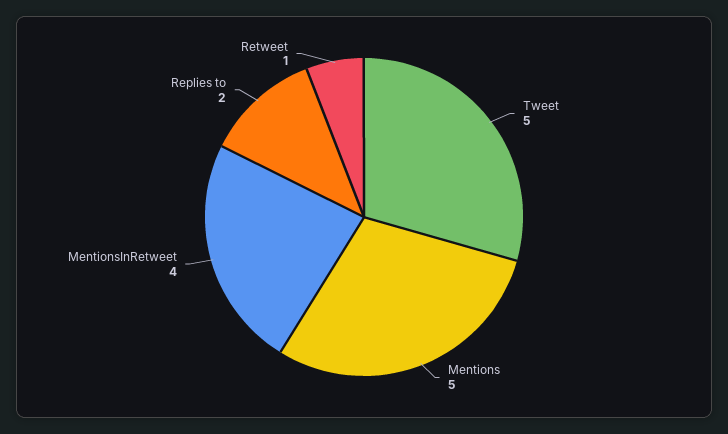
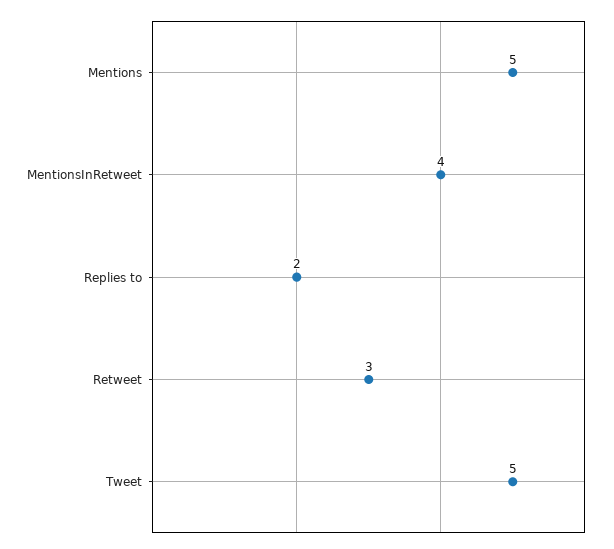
Retweet: 1 -> 3

